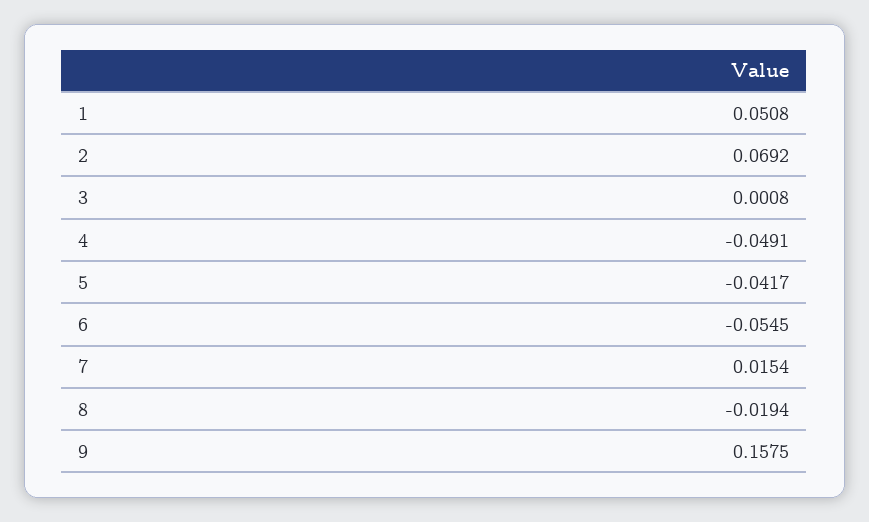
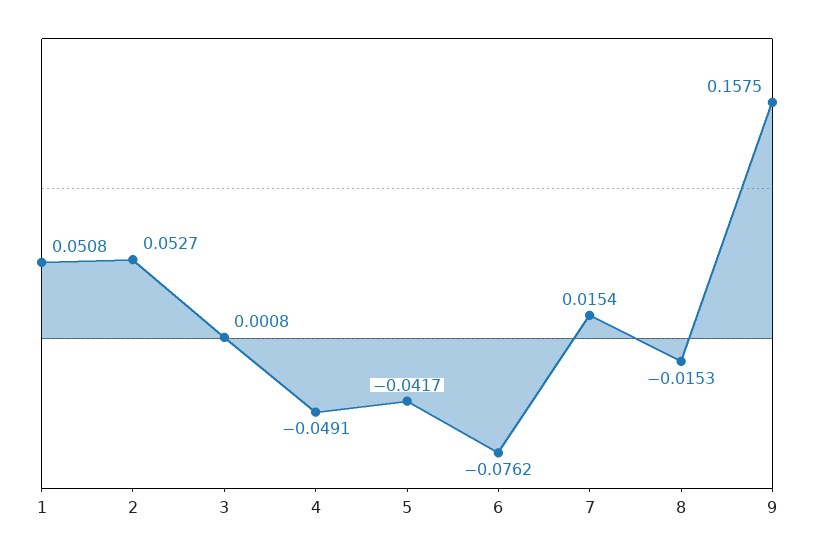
2: 0.0692 -> 0.0527
6: -0.0545 -> -0.0762
8: -0.0194 -> -0.0153

